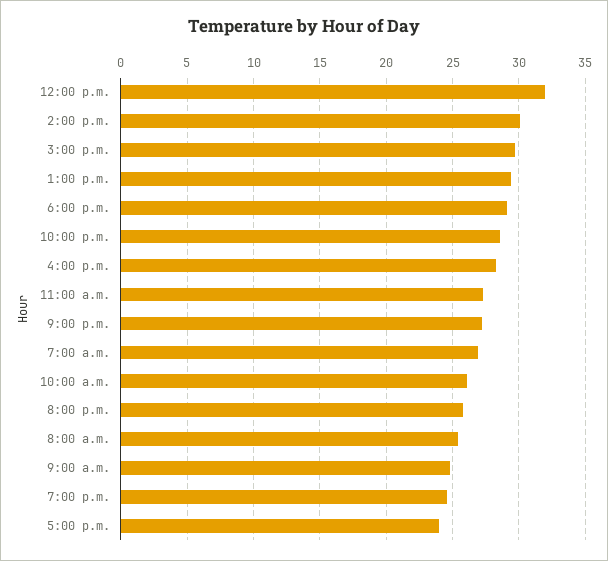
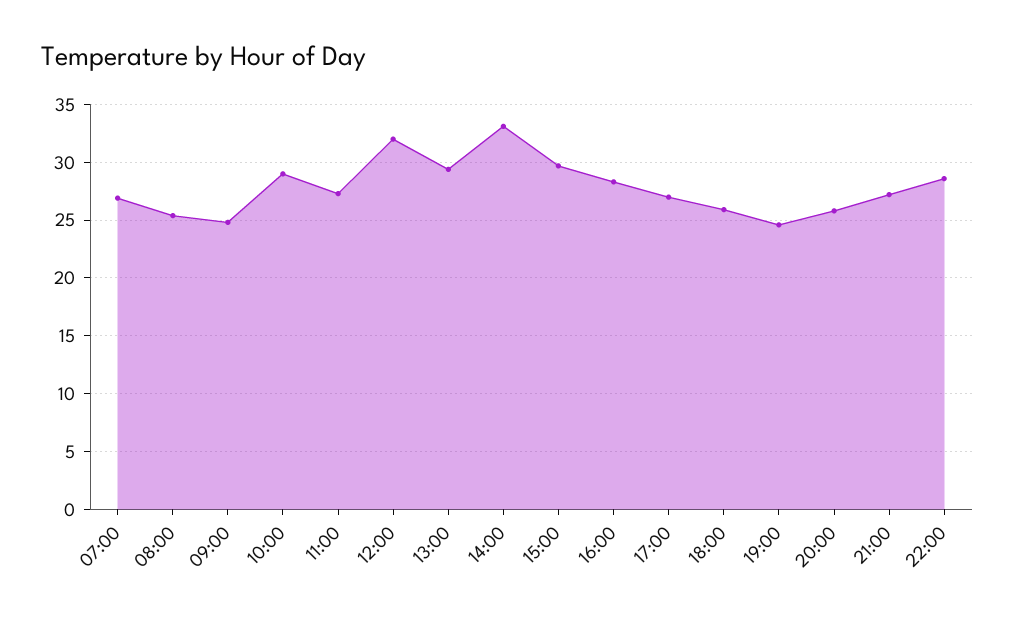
2:00 p.m.: 30 -> 33
6:00 p.m.: 29 -> 26
10:00 a.m.: 26 -> 29
5:00 p.m.: 24 -> 27

